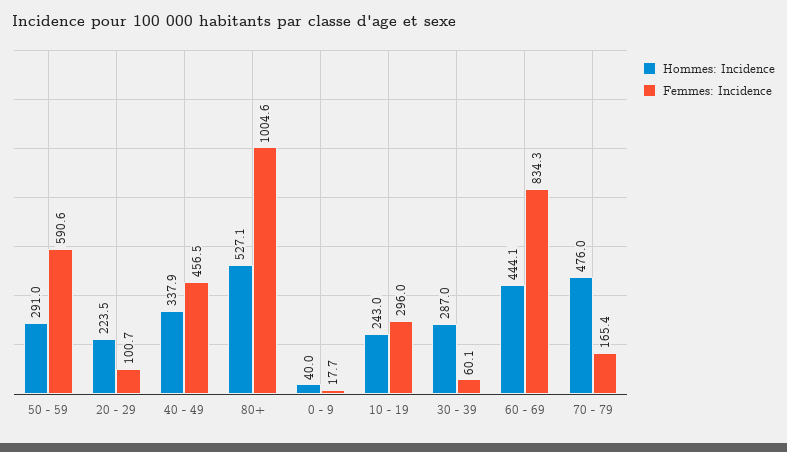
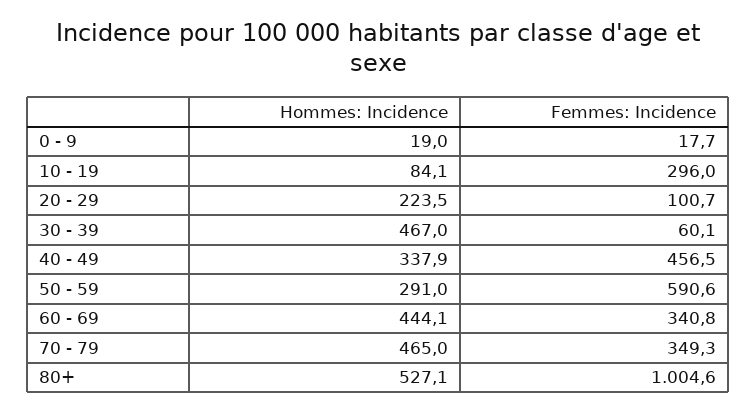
Hommes: Incidence, 0 - 9: 40 -> 19
Hommes: Incidence, 10 - 19: 243 -> 84.1
Hommes: Incidence, 30 - 39: 287 -> 467
Femmes: Incidence, 60 - 69: 834.3 -> 340.8
Hommes: Incidence, 70 - 79: 476 -> 465
Femmes: Incidence, 70 - 79: 165.4 -> 349.3

